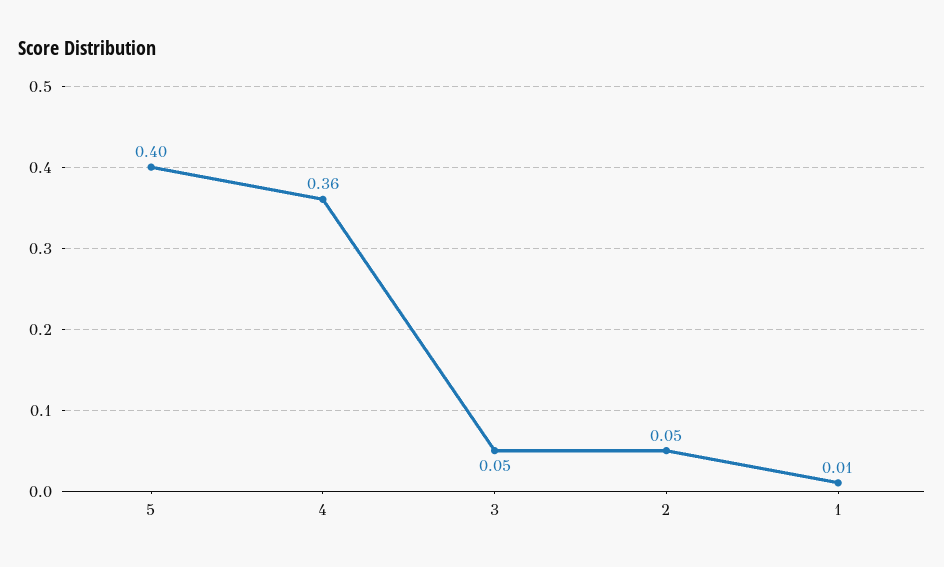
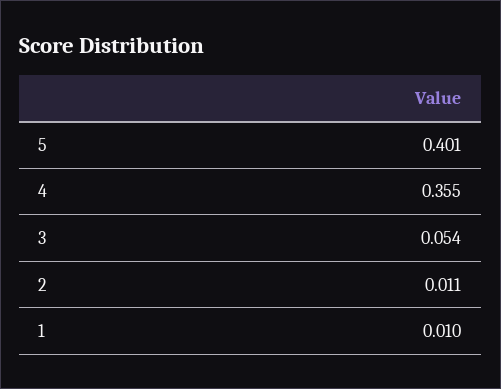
2: 0.05 -> 0.011

